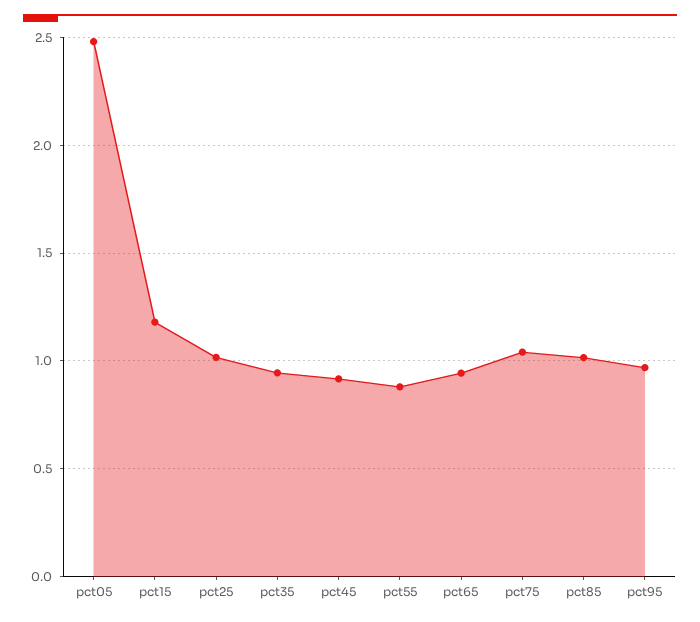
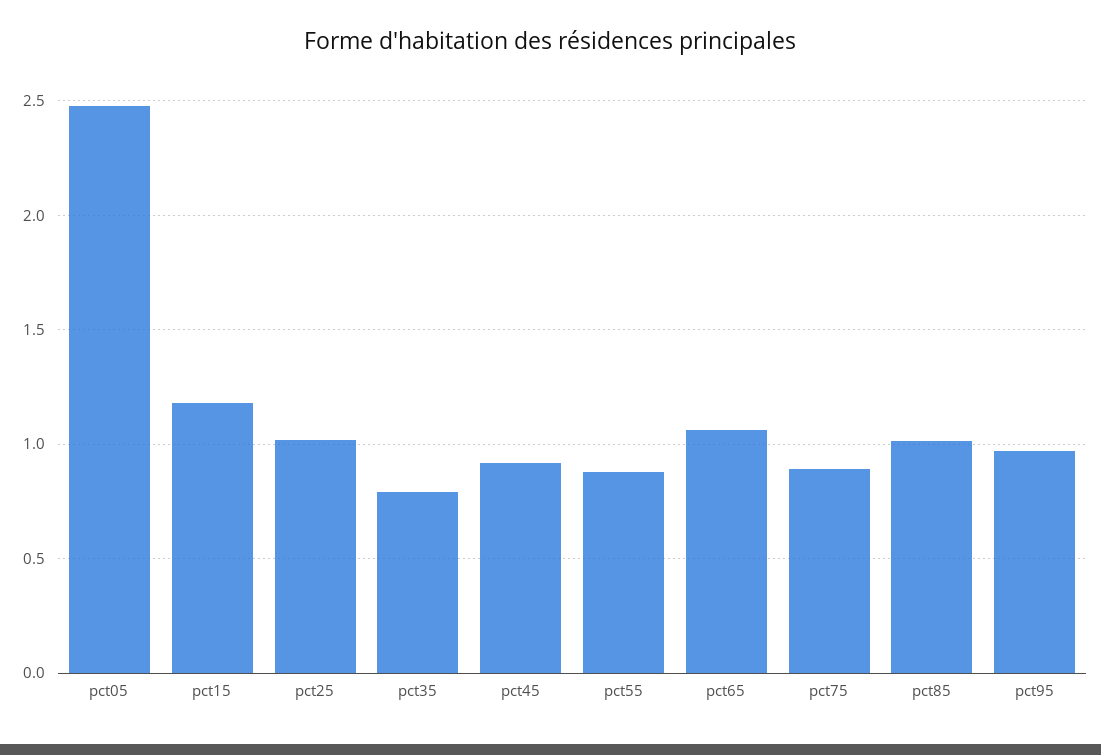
pct35: 0.95 -> 0.8
pct65: 0.95 -> 1.05
pct75: 1.05 -> 0.9

